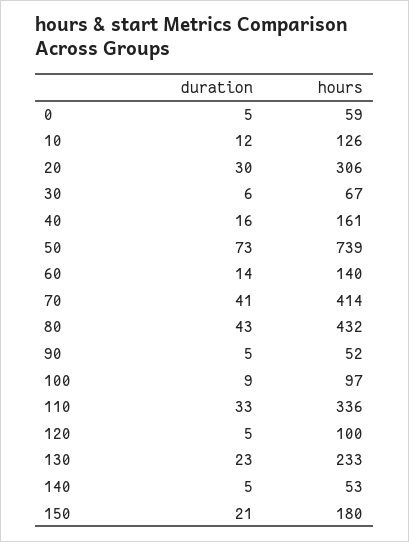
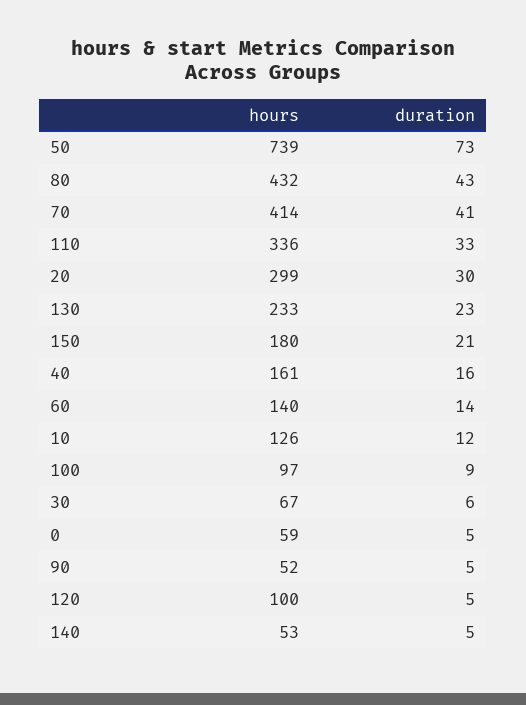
hours, 20: 306 -> 299

